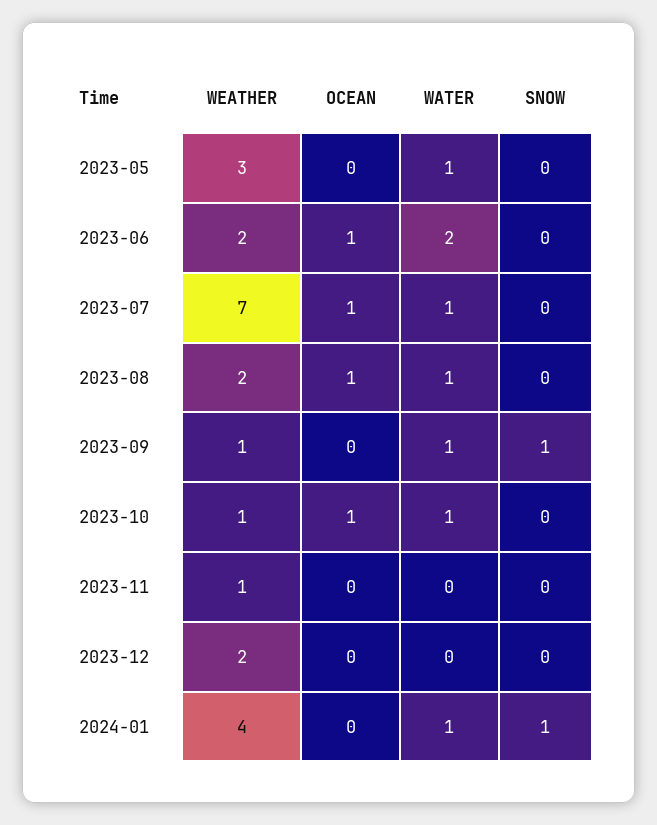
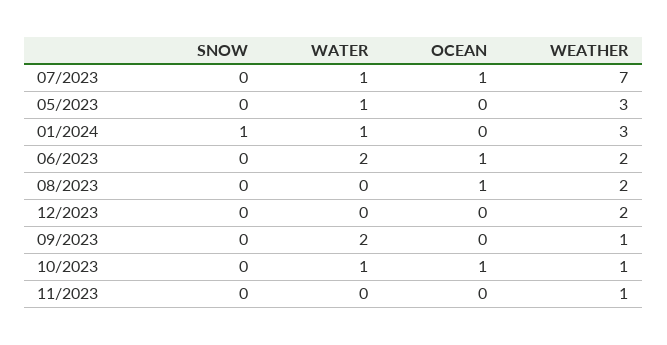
WATER, 2023-08: 1 -> 0
WATER, 2023-09: 1 -> 2
SNOW, 2023-09: 1 -> 0
WEATHER, 2024-01: 4 -> 3

